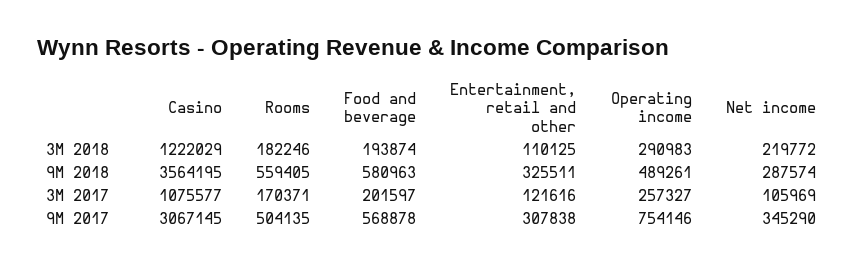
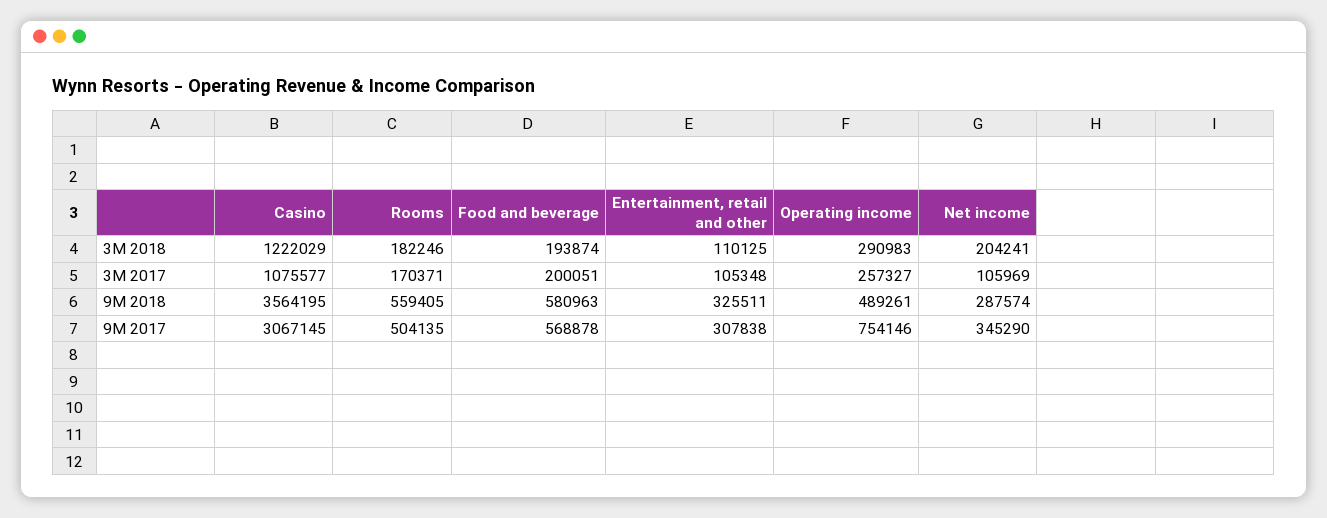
Net income, 3M 2018: 219772 -> 204241
Food and beverage, 3M 2017: 201597 -> 200051
Entertainment, retail and other, 3M 2017: 121616 -> 105348

